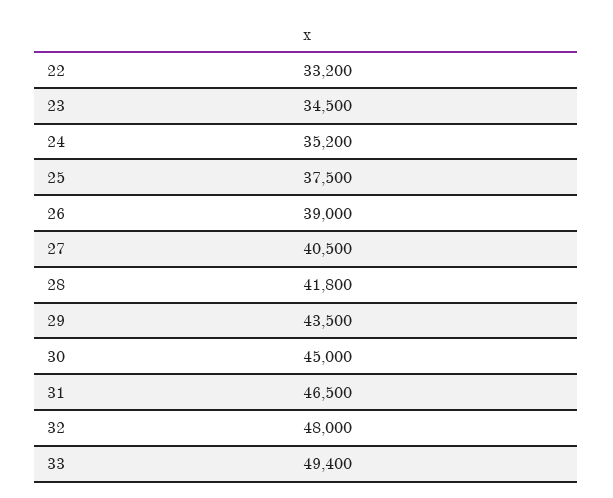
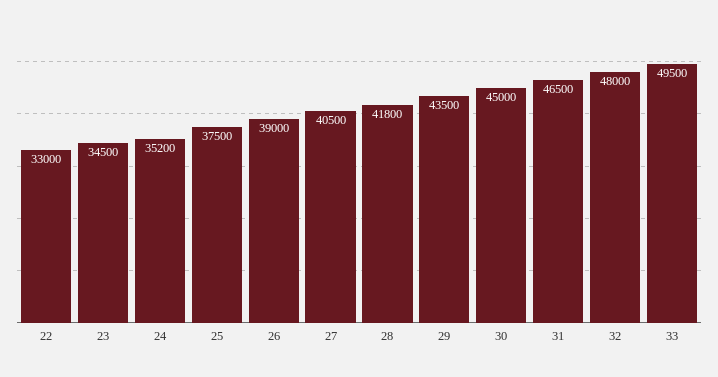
22: 33200 -> 33000
33: 49400 -> 49500

